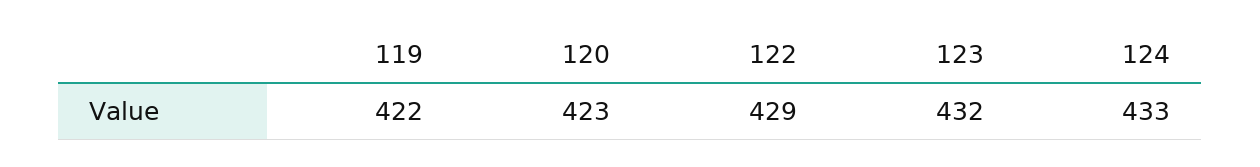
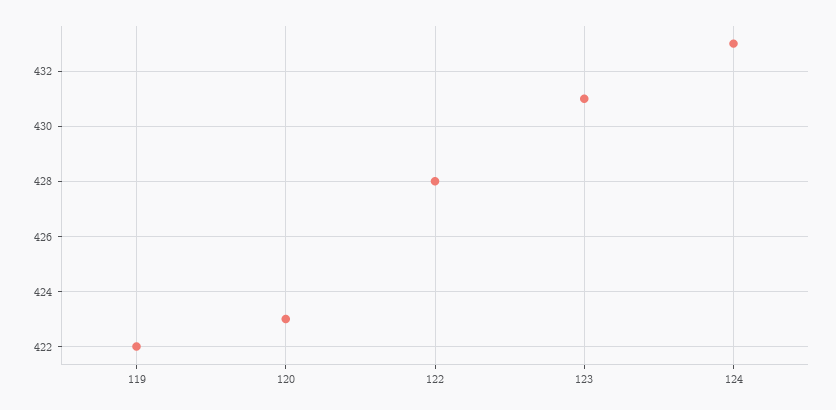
122: 429 -> 428
123: 432 -> 431

